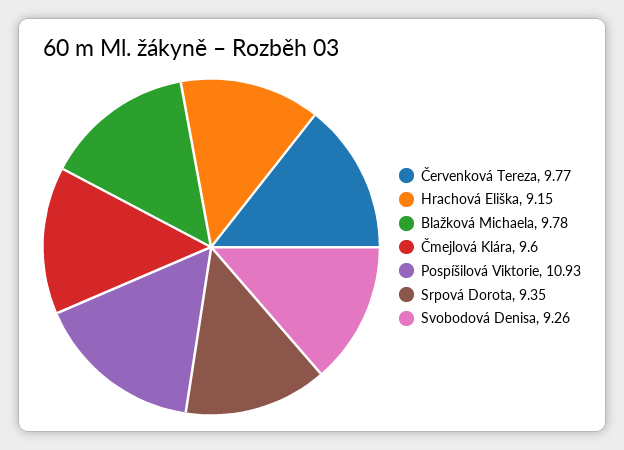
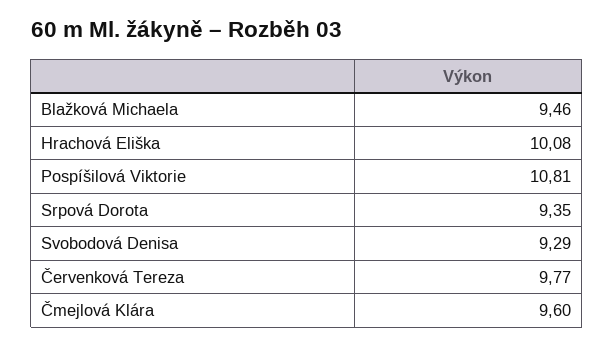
Hrachová Eliška: 9.15 -> 10.08
Blažková Michaela: 9.78 -> 9.46
Pospíšilová Viktorie: 10.93 -> 10.81
Svobodová Denisa: 9.26 -> 9.29

